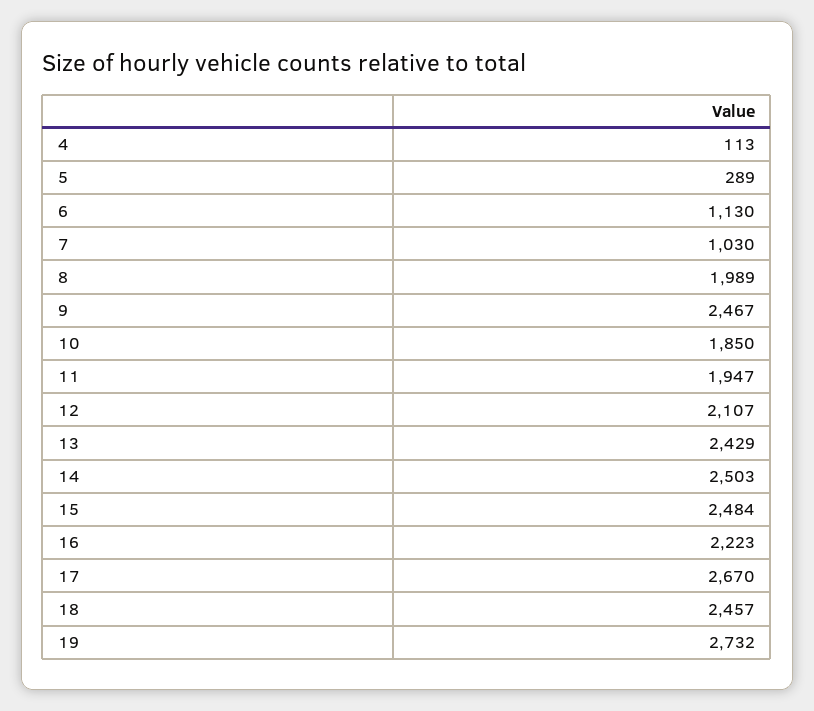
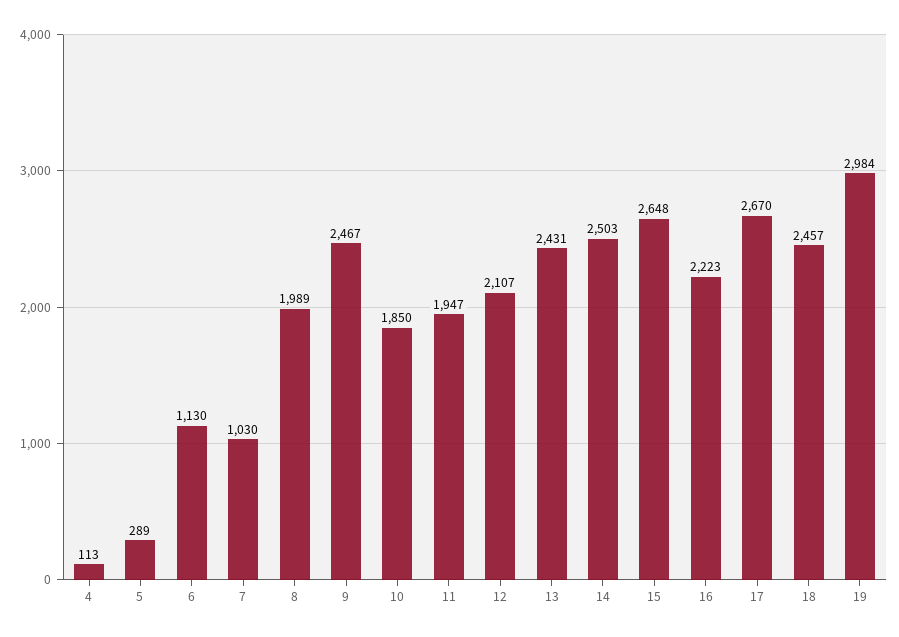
13: 2429 -> 2431
15: 2484 -> 2648
19: 2732 -> 2984

